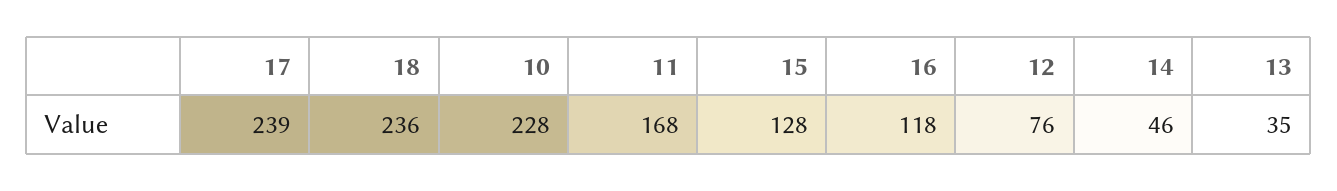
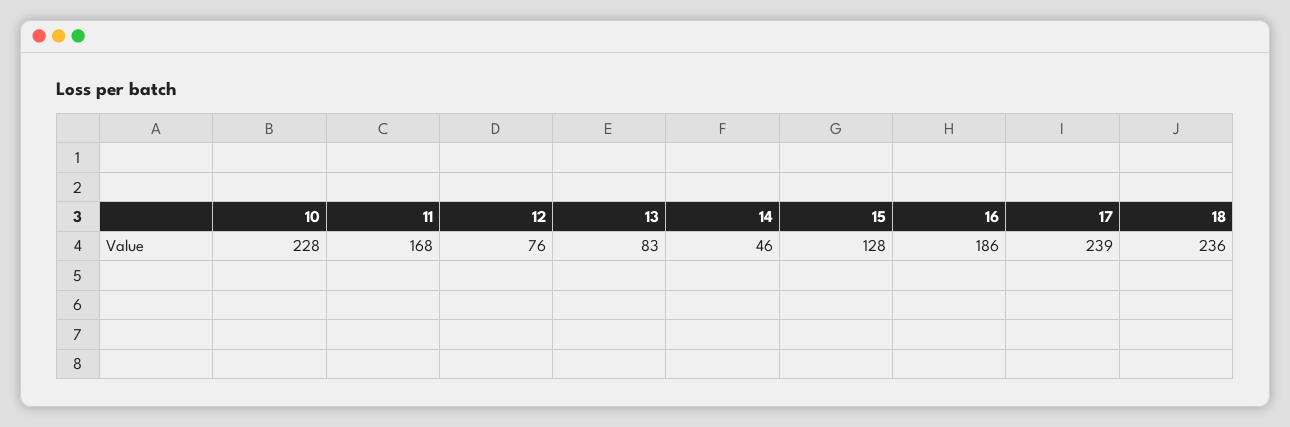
16: 118 -> 186
13: 35 -> 83

